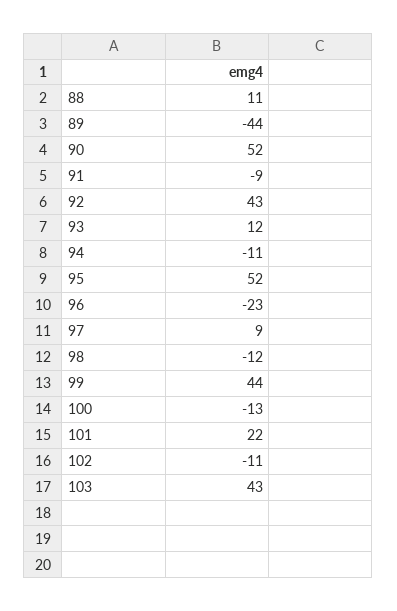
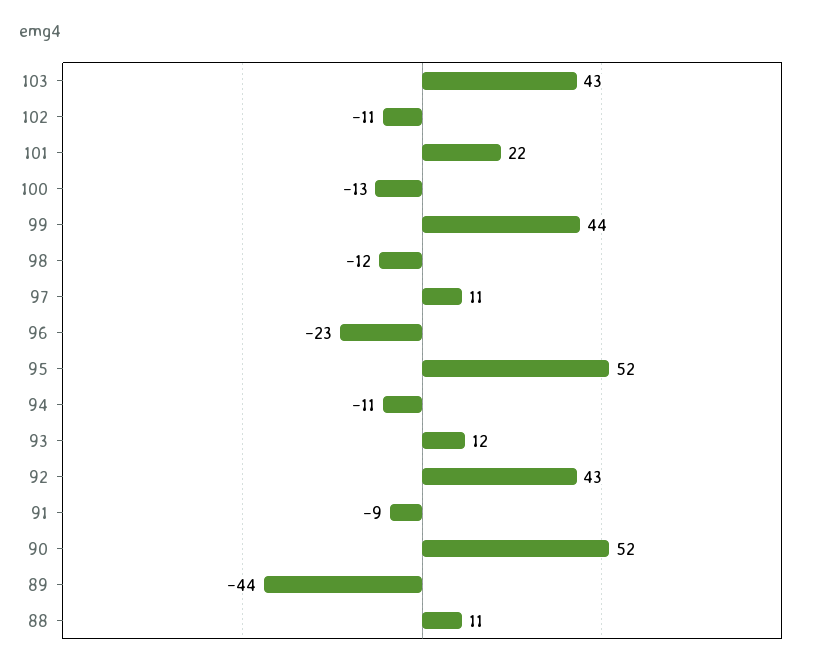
97: 9 -> 11

